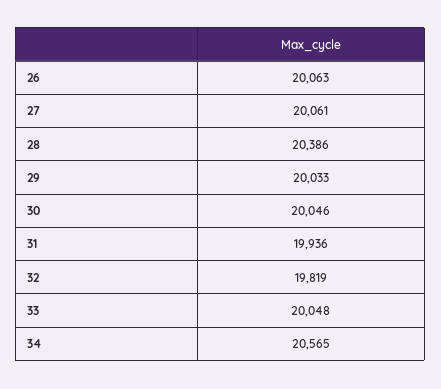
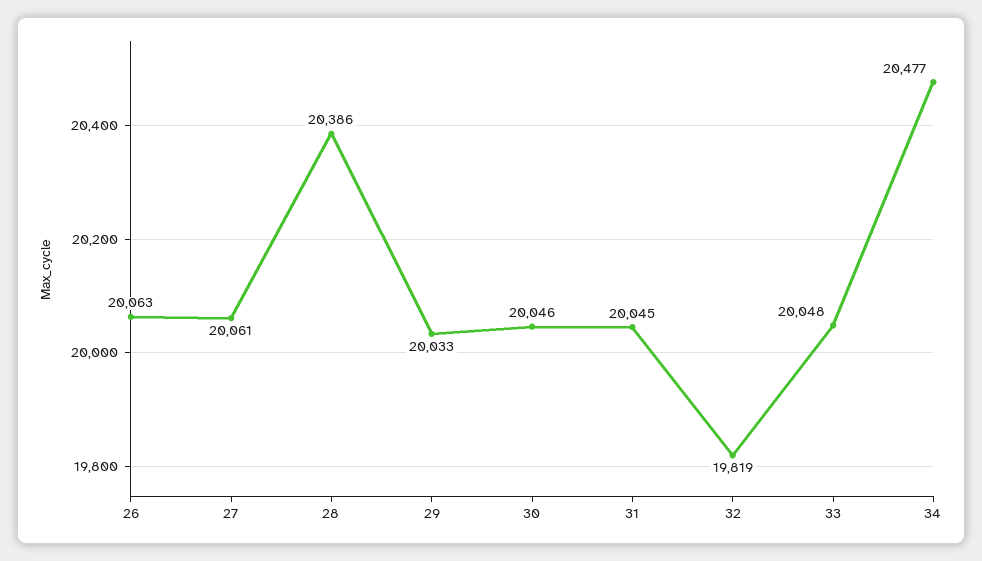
31: 19936 -> 20045
34: 20565 -> 20477

